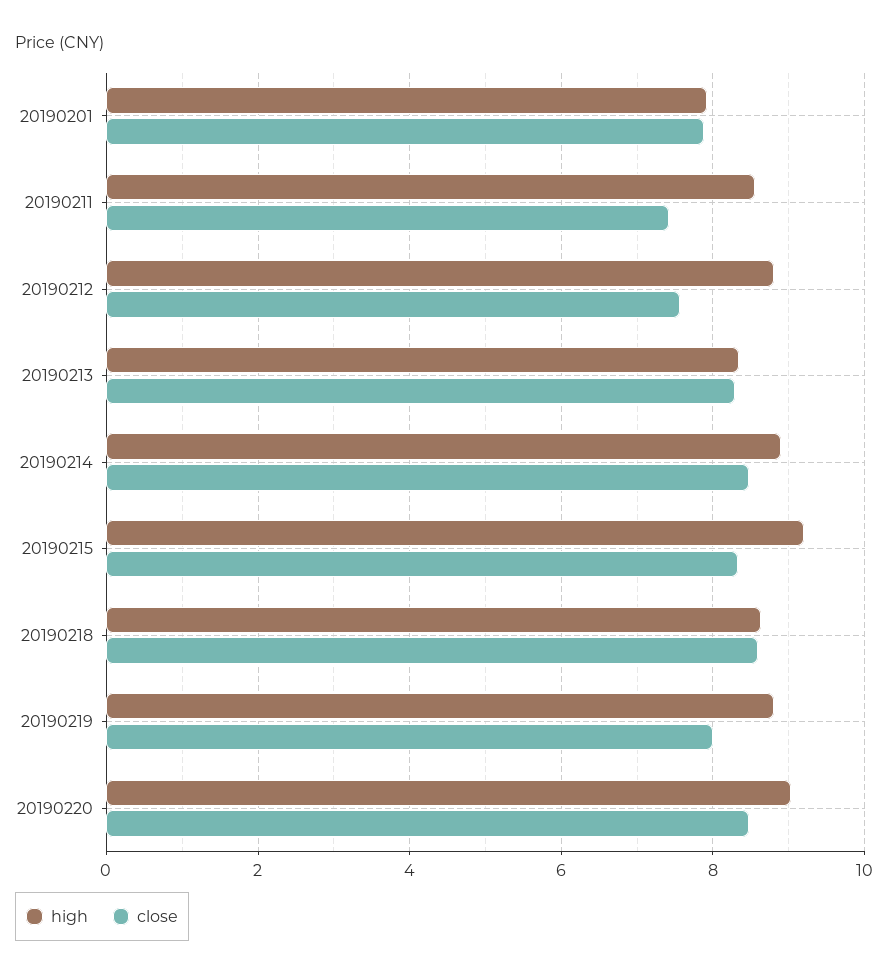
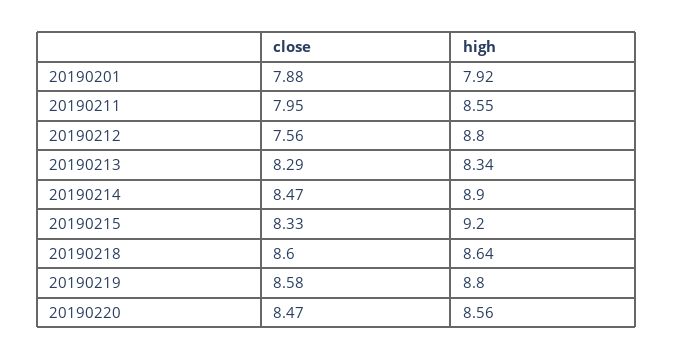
close, 20190211: 7.4 -> 7.95
close, 20190219: 8 -> 8.58
high, 20190220: 9 -> 8.56

